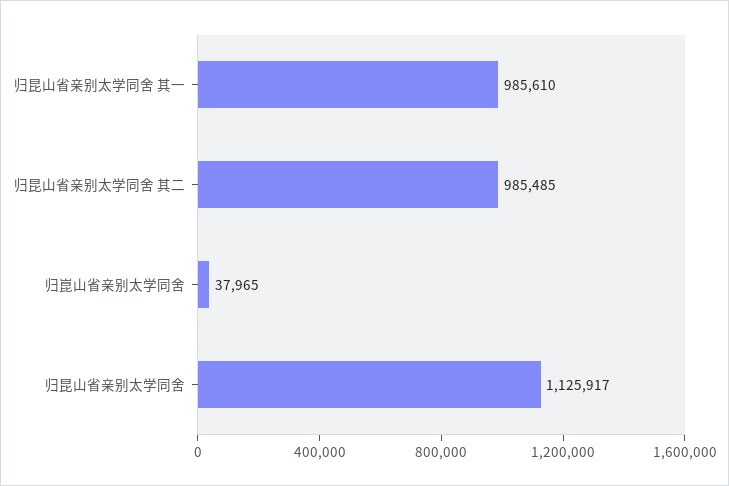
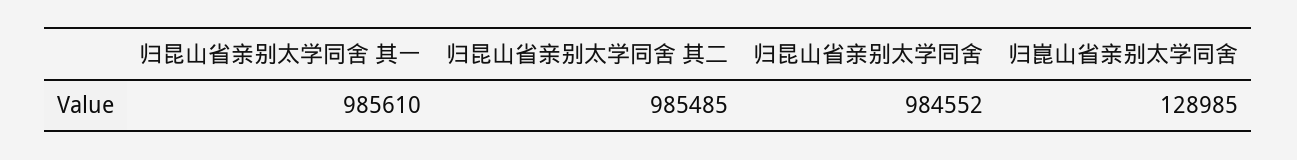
归崑山省亲别太学同舍: 37965 -> 128985
归昆山省亲别太学同舍: 1125917 -> 984552

